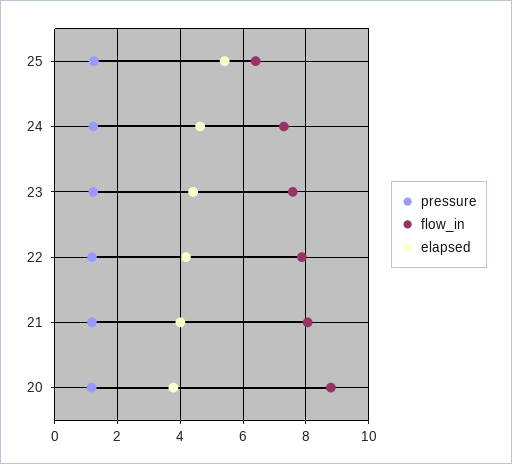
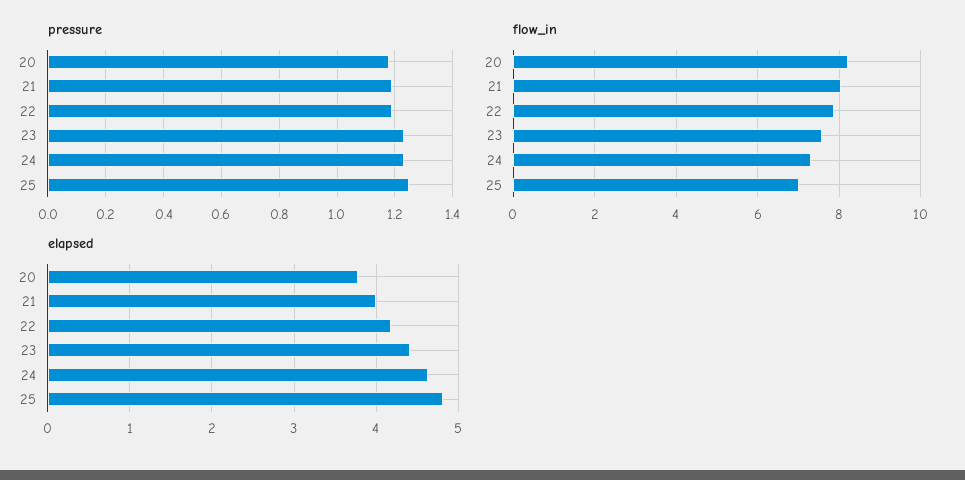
flow_in, 25: 6.4 -> 7
elapsed, 25: 5.4 -> 4.8
flow_in, 20: 8.8 -> 8.2

